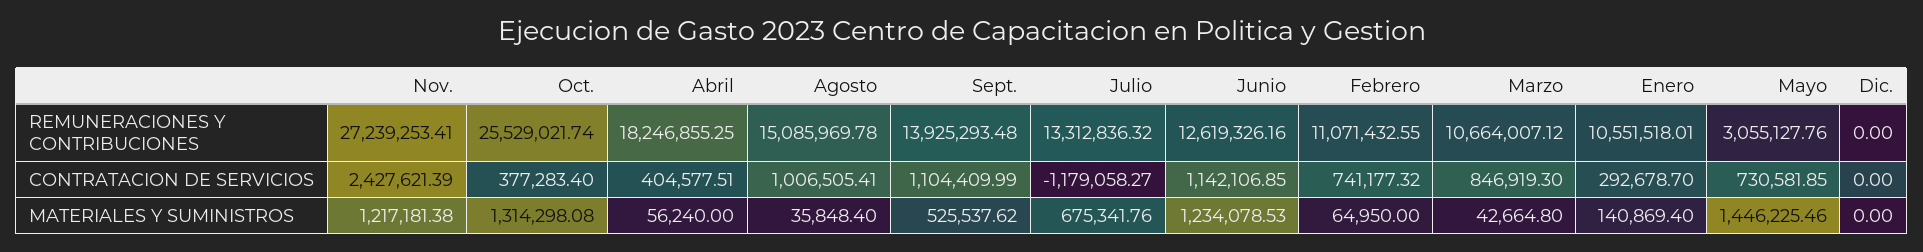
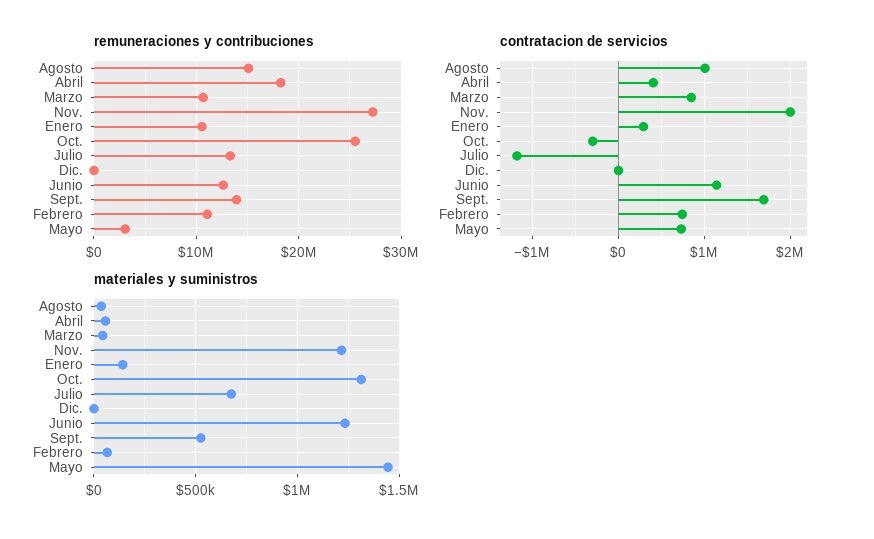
CONTRATACION DE SERVICIOS, Nov.: 2427621.39 -> 2000000
CONTRATACION DE SERVICIOS, Oct.: 377283.4 -> -300000
CONTRATACION DE SERVICIOS, Sept.: 1104409.99 -> 1700000

